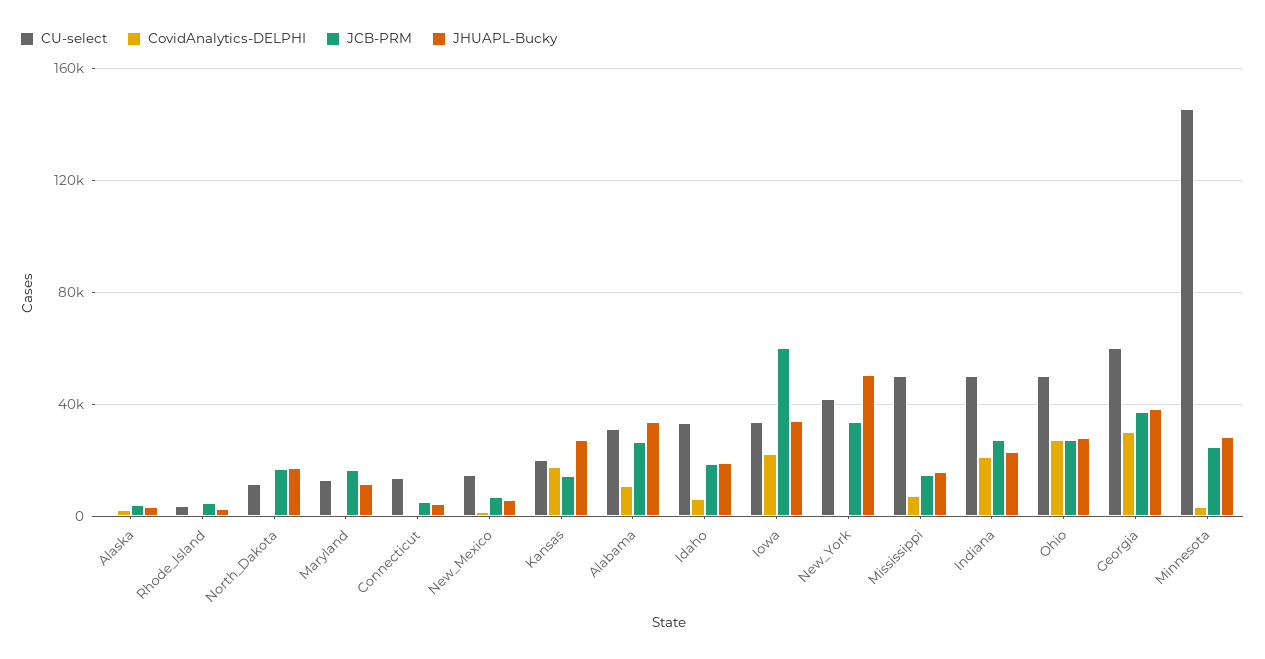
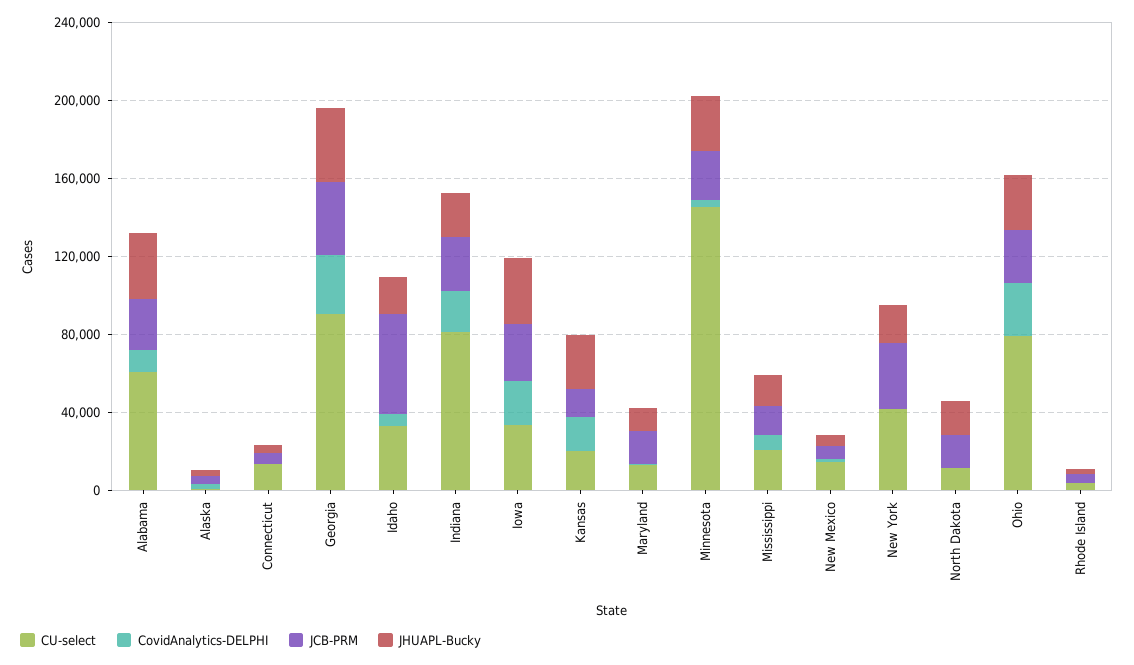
CU-select, Alabama: 30000 -> 60000
JCB-PRM, Idaho: 20000 -> 50000
JCB-PRM, Iowa: 60000 -> 30000
JHUAPL-Bucky, New_York: 50000 -> 20000
CU-select, Mississippi: 50000 -> 20000
CU-select, Indiana: 50000 -> 80000
CU-select, Ohio: 50000 -> 80000
CU-select, Georgia: 60000 -> 90000

